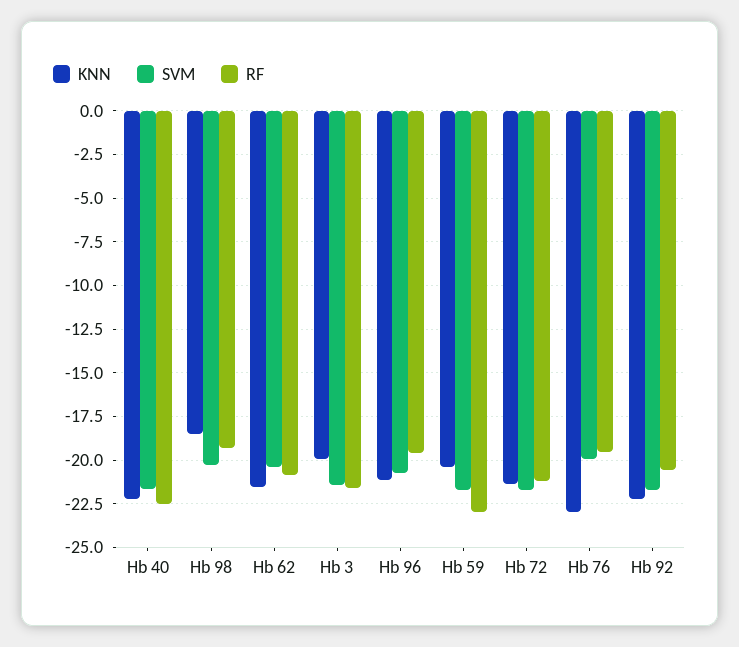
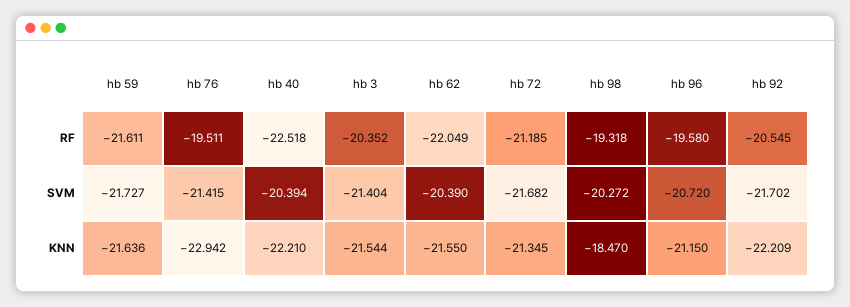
SVM, Hb 40: -21.5 -> -20.394
RF, Hb 62: -21 -> -22.049
KNN, Hb 3: -20 -> -21.544
RF, Hb 3: -21.5 -> -20.352
KNN, Hb 59: -20.5 -> -21.636
RF, Hb 59: -23 -> -21.611
SVM, Hb 76: -20 -> -21.415

